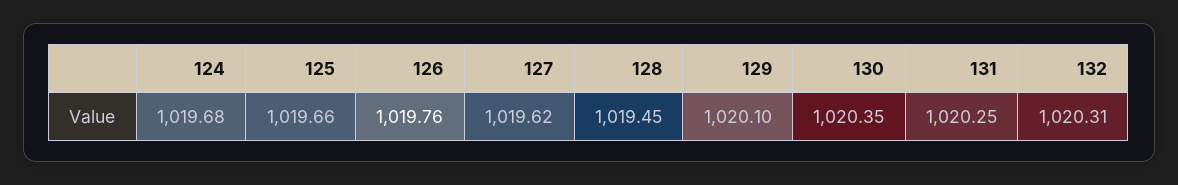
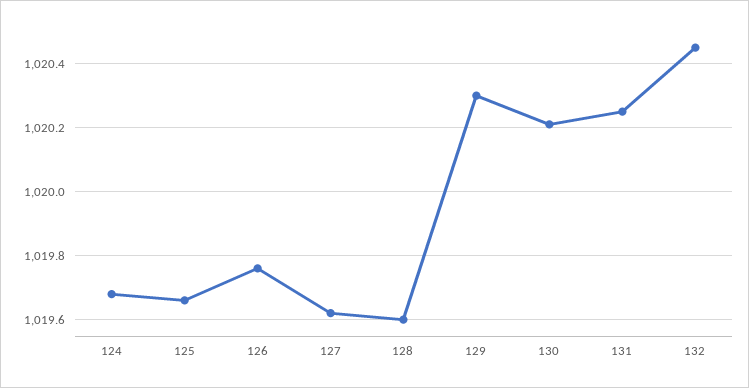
128: 1019.45 -> 1019.6
129: 1020.1 -> 1020.3
130: 1020.35 -> 1020.2
132: 1020.31 -> 1020.45

